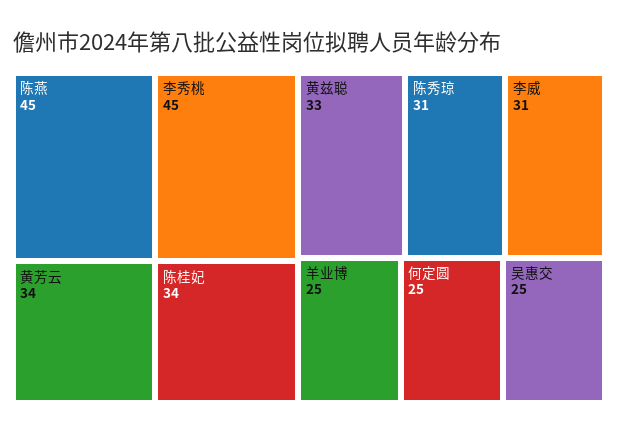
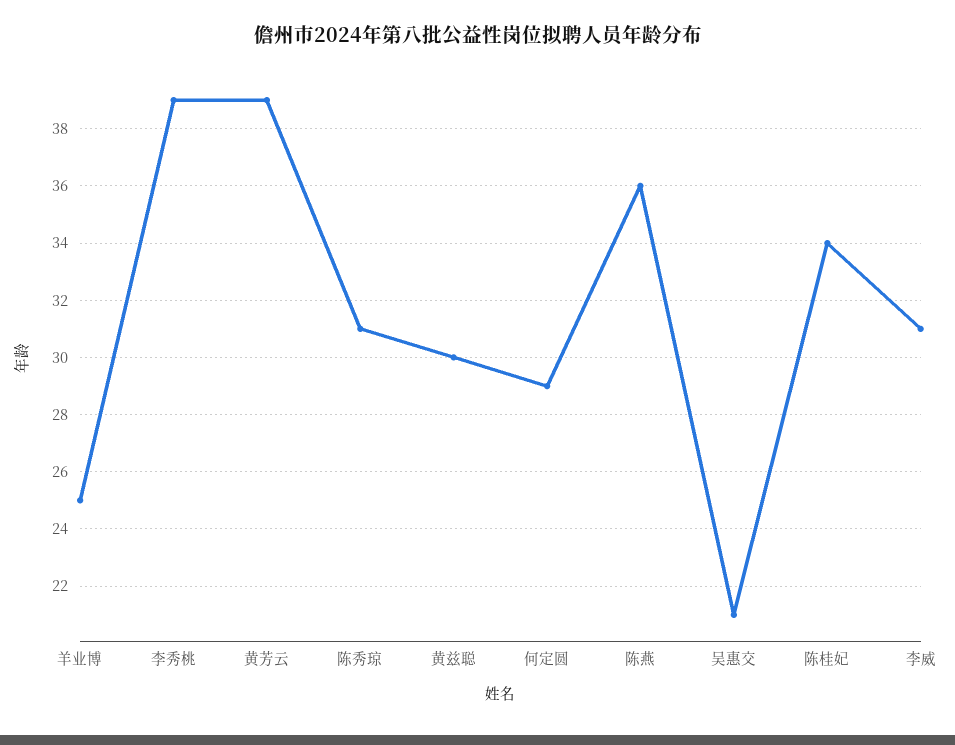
陈燕: 45 -> 36
李秀桃: 45 -> 39
黄芳云: 34 -> 39
黄兹聪: 33 -> 30
何定圆: 25 -> 29
吴惠交: 25 -> 21

